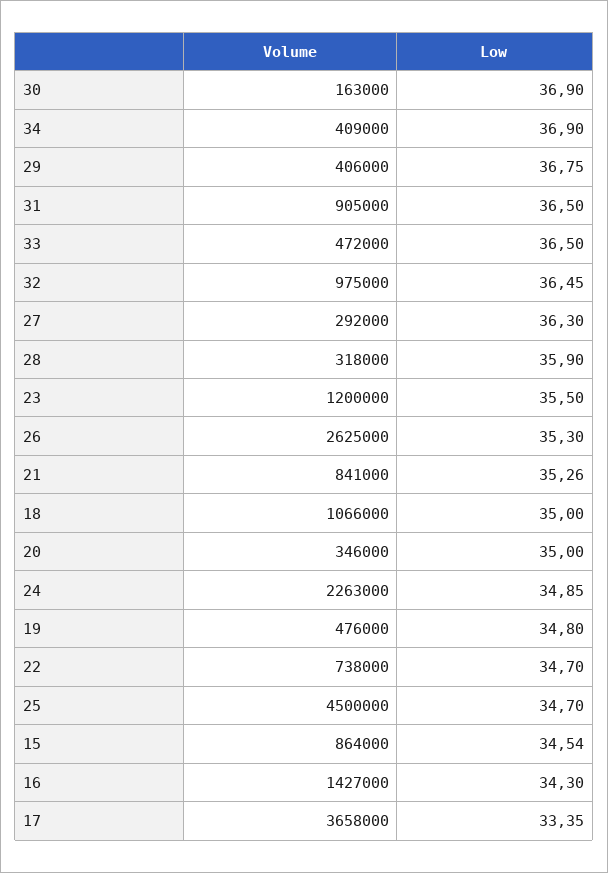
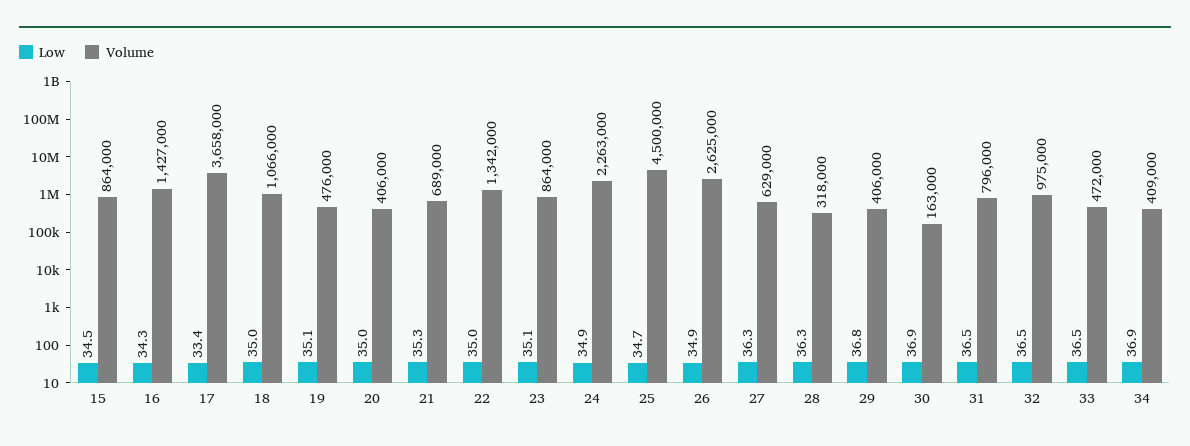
Volume, 31: 905000 -> 796000
Volume, 27: 292000 -> 629000
Low, 28: 35.9 -> 36.3
Volume, 23: 1200000 -> 864000
Low, 23: 35.5 -> 35.1
Low, 26: 35.3 -> 34.9
Volume, 21: 841000 -> 689000
Volume, 20: 346000 -> 406000
Low, 19: 34.8 -> 35.1
Volume, 22: 738000 -> 1342000
Low, 22: 34.7 -> 35

